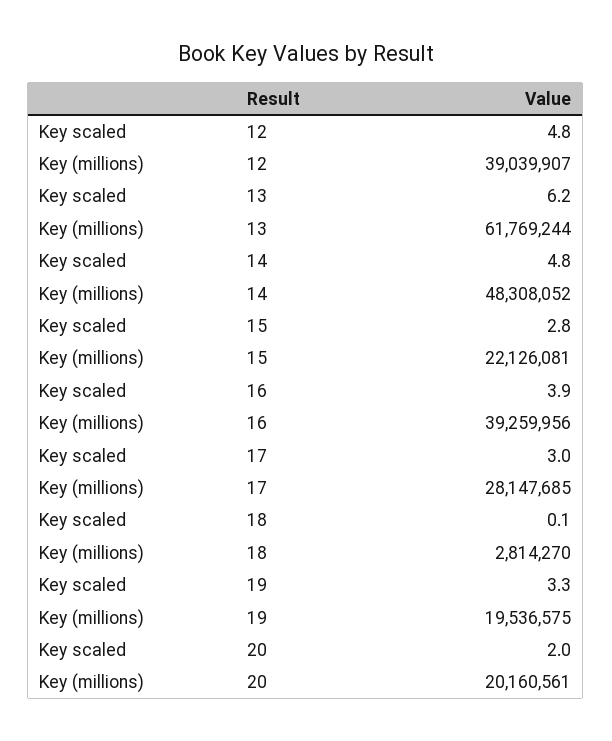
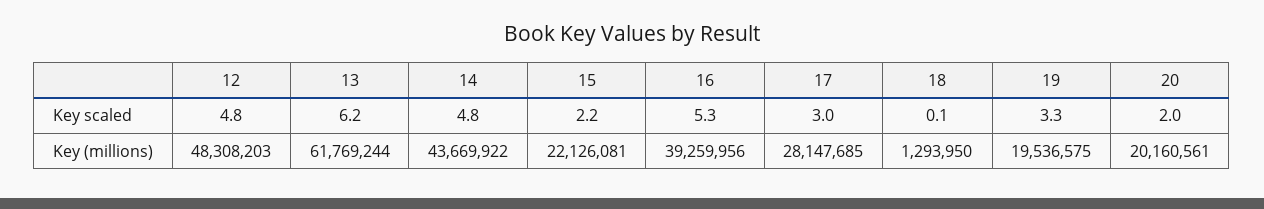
Key (millions), 12: 39039907 -> 48308203
Key (millions), 14: 48308052 -> 43669922
Key scaled, 15: 2.8 -> 2.2
Key scaled, 16: 3.9 -> 5.3
Key (millions), 18: 2814270 -> 1293950

